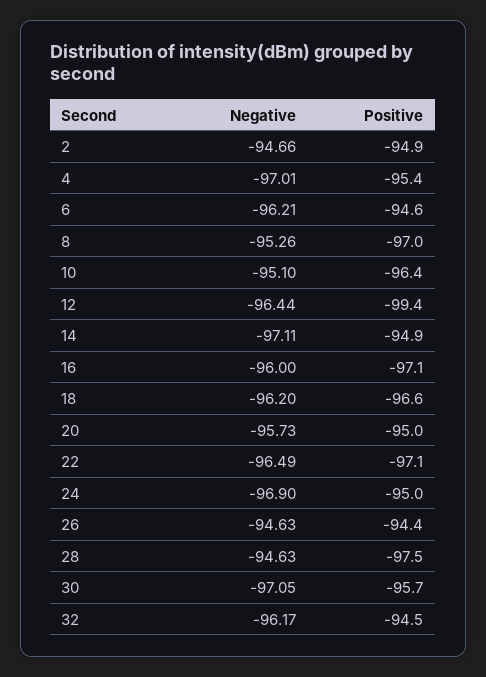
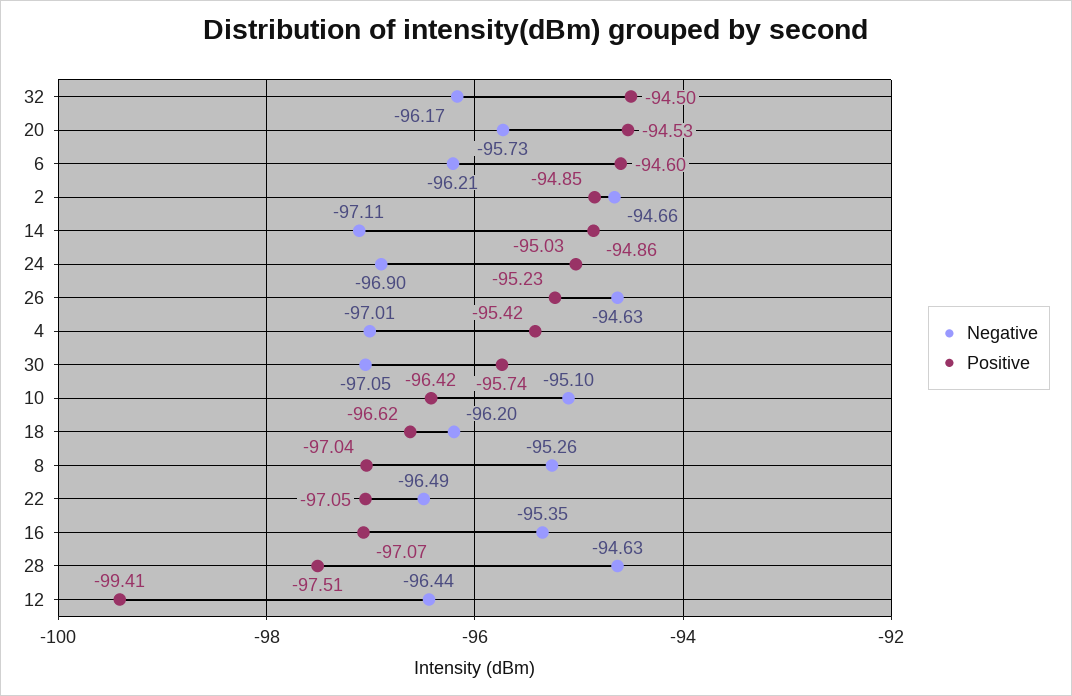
Negative, 16: -96 -> -95.35
Positive, 20: -95 -> -94.53
Positive, 26: -94.4 -> -95.23

